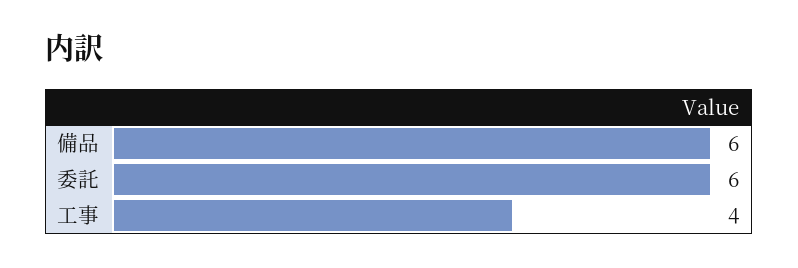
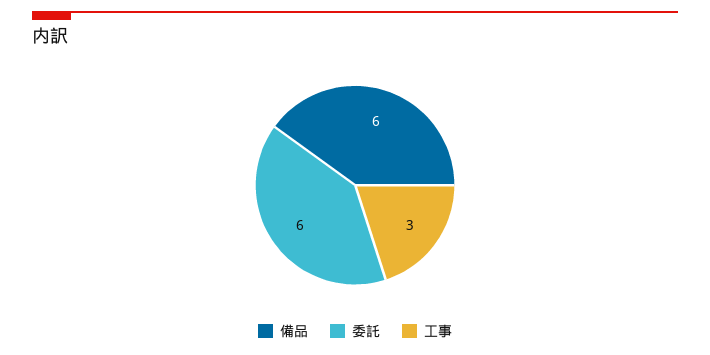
工事: 4 -> 3

